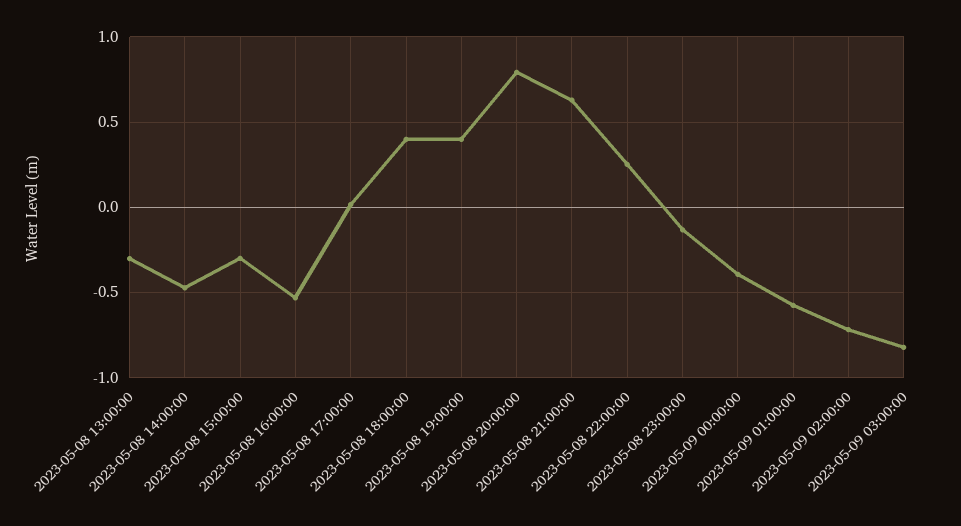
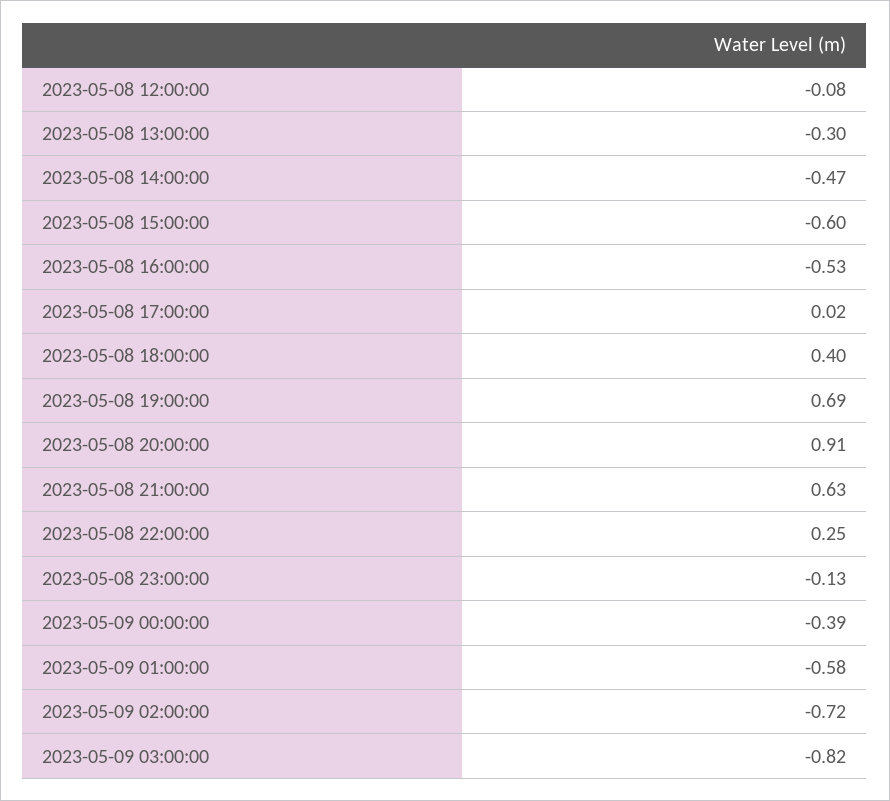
2023-05-08 15:00:00: -0.3 -> -0.6
2023-05-08 19:00:00: 0.4 -> 0.69
2023-05-08 20:00:00: 0.8 -> 0.91
2023-05-08 12:00:00: none -> -0.08

